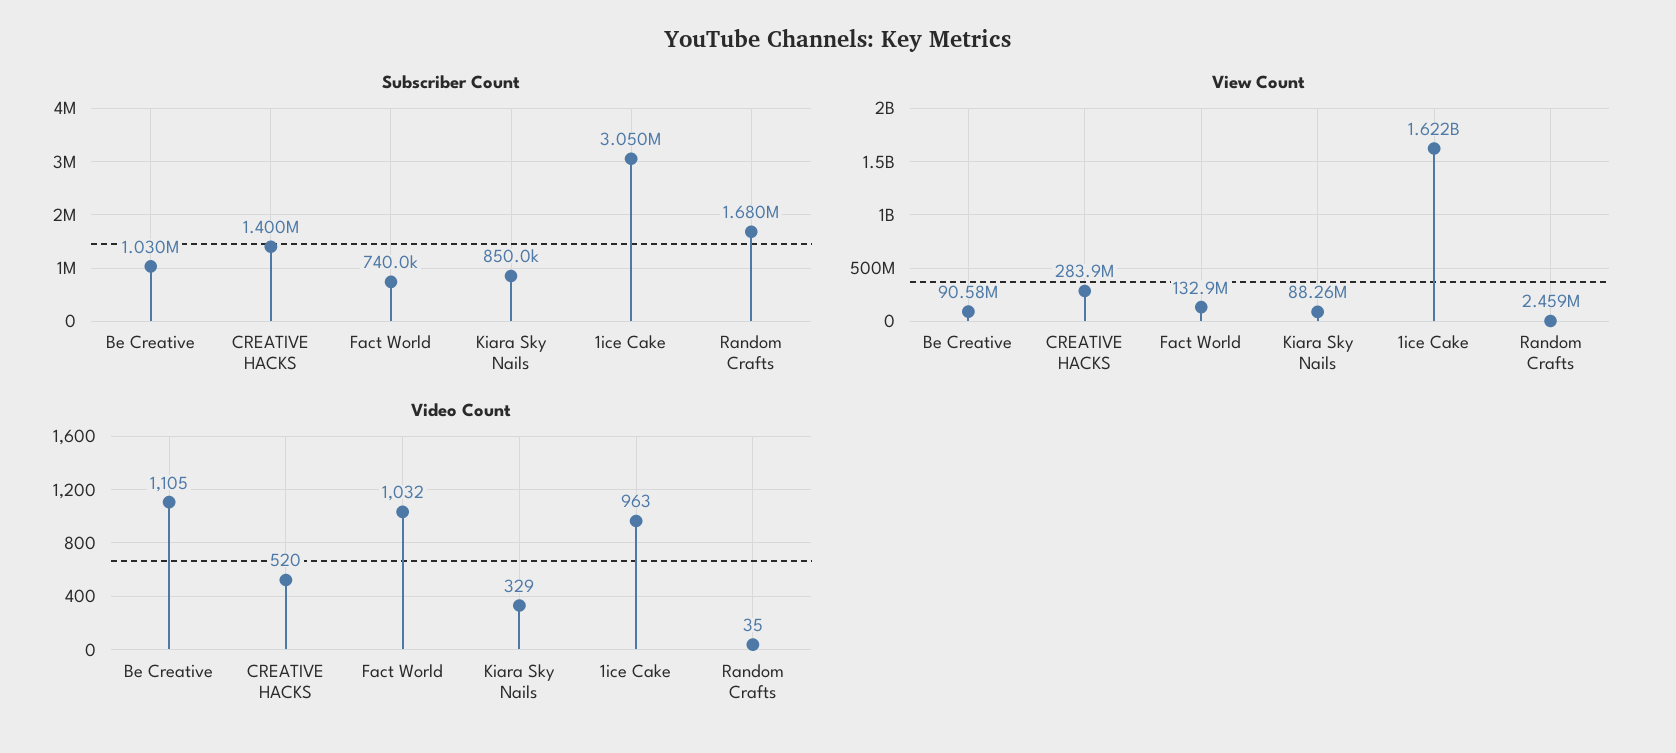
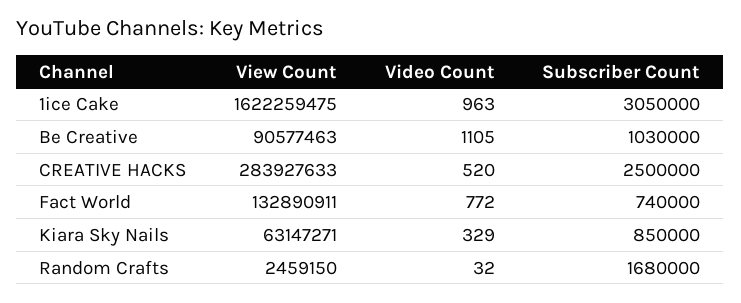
Subscriber Count, CREATIVE HACKS: 1400000 -> 2500000
View Count, Kiara Sky Nails: 88260000 -> 63147271
Video Count, Fact World: 1032 -> 772
Video Count, Random Crafts: 35 -> 32

